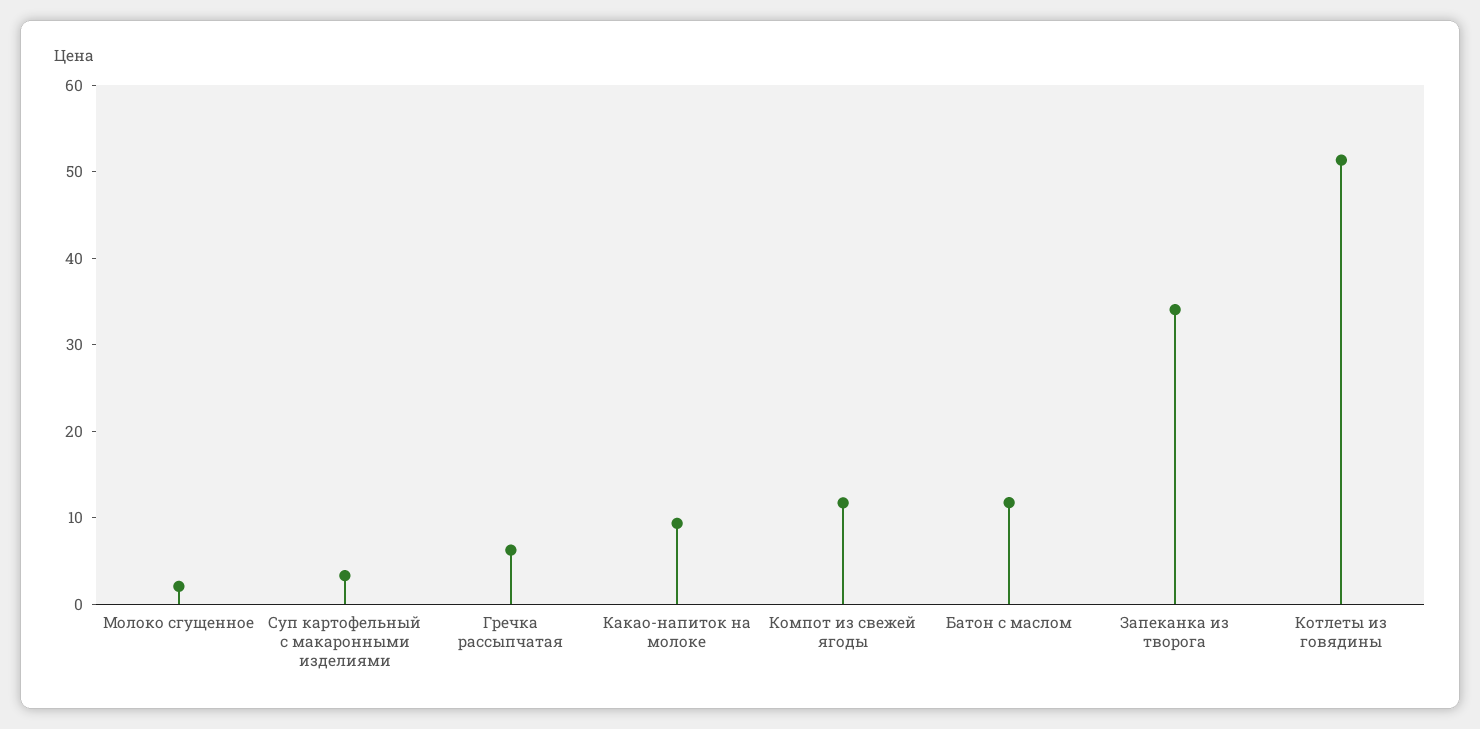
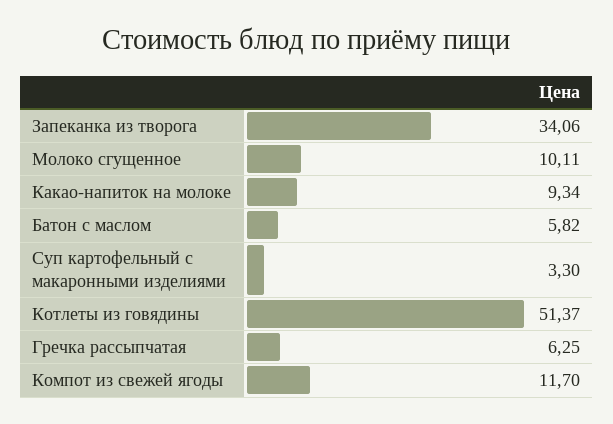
Молоко сгущенное: 2 -> 10.11
Батон с маслом: 12 -> 5.82

